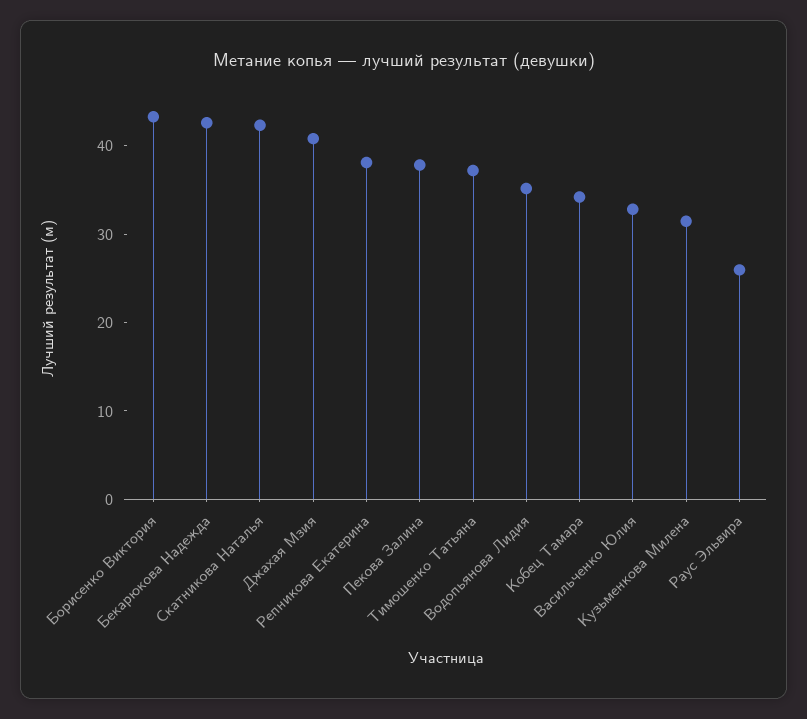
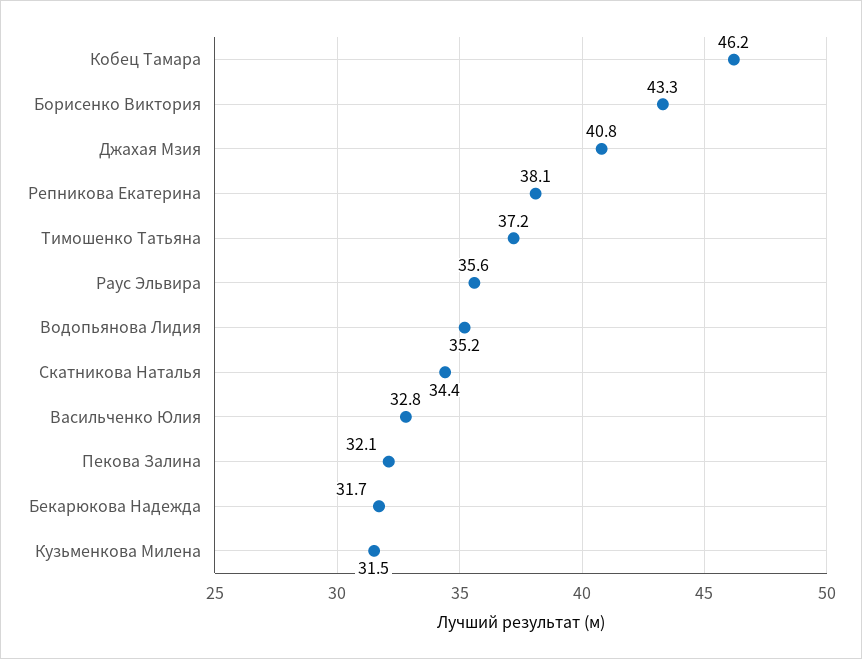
Бекарюкова Надежда: 42 -> 31.7
Скатникова Наталья: 42 -> 34.4
Пекова Залина: 38 -> 32.1
Кобец Тамара: 34 -> 46.2
Раус Эльвира: 26 -> 35.6

